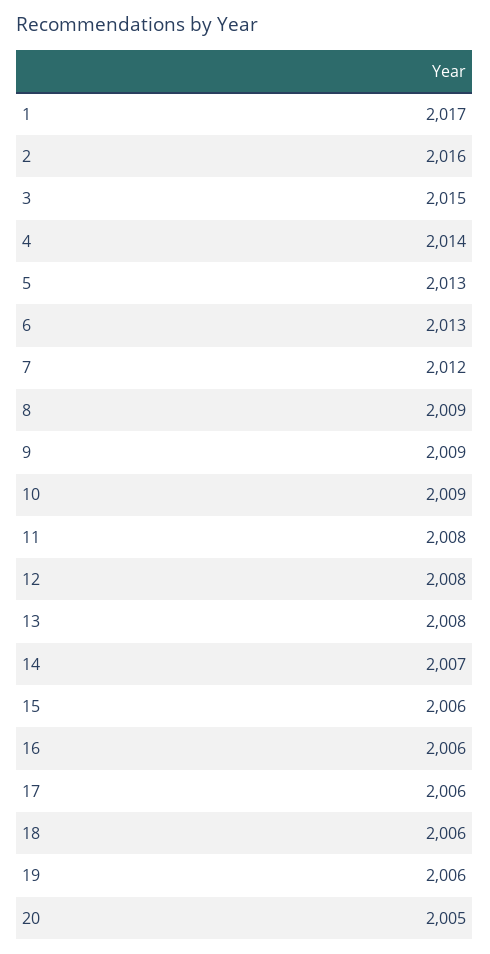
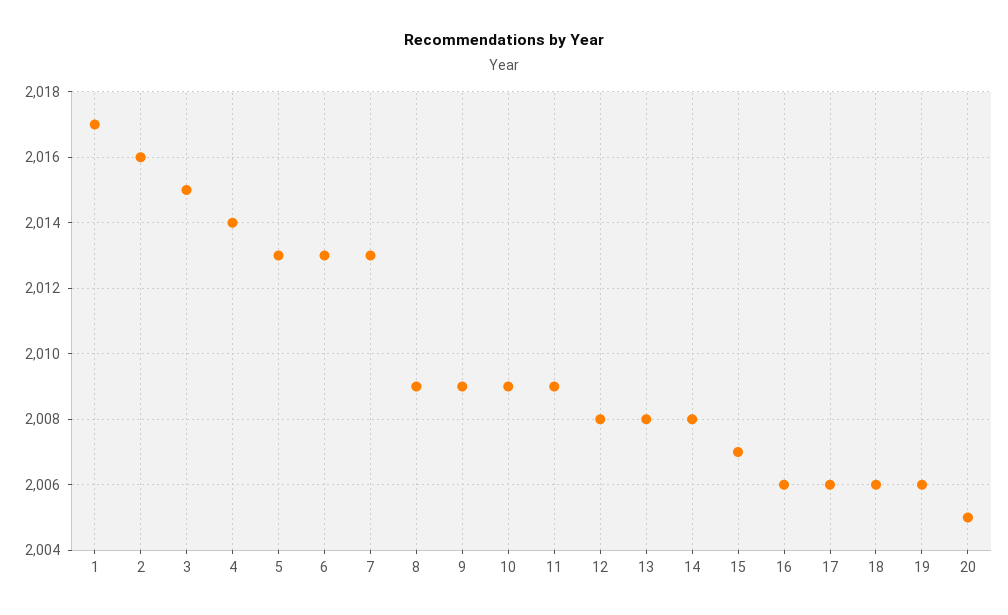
7: 2012 -> 2013
11: 2008 -> 2009
14: 2007 -> 2008
15: 2006 -> 2007

